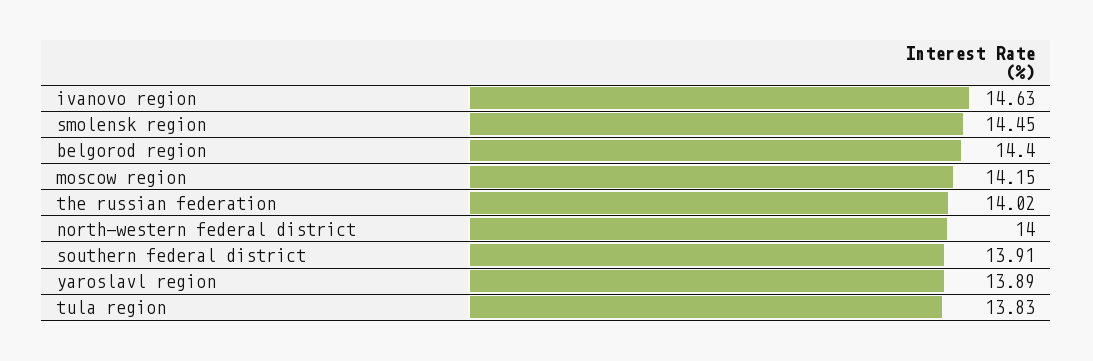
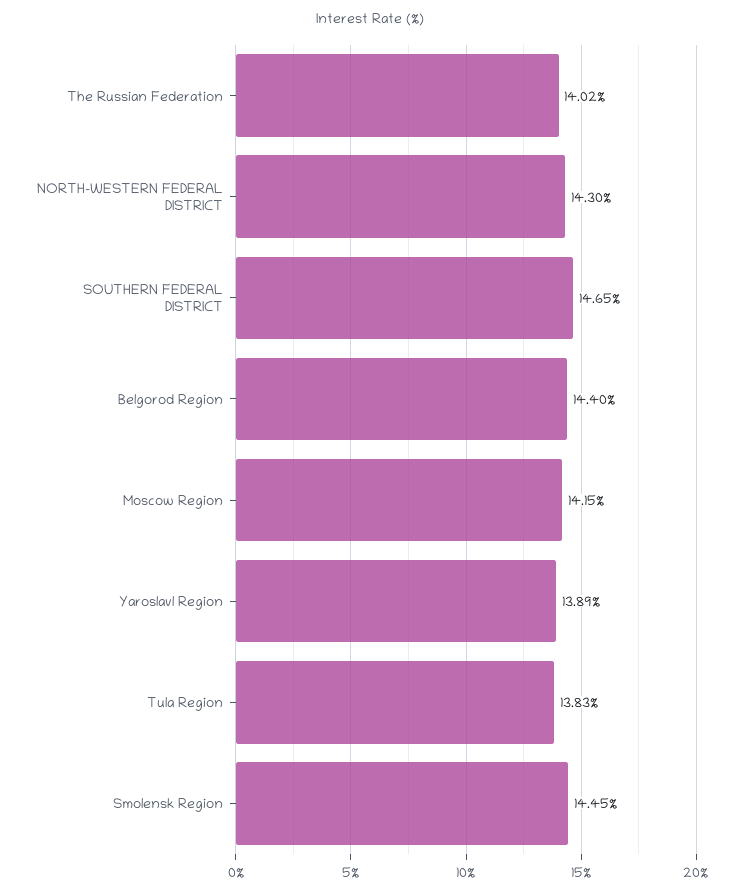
ivanovo region: 14.63 -> none
north-western federal district: 14 -> 14.3
southern federal district: 13.91 -> 14.65

